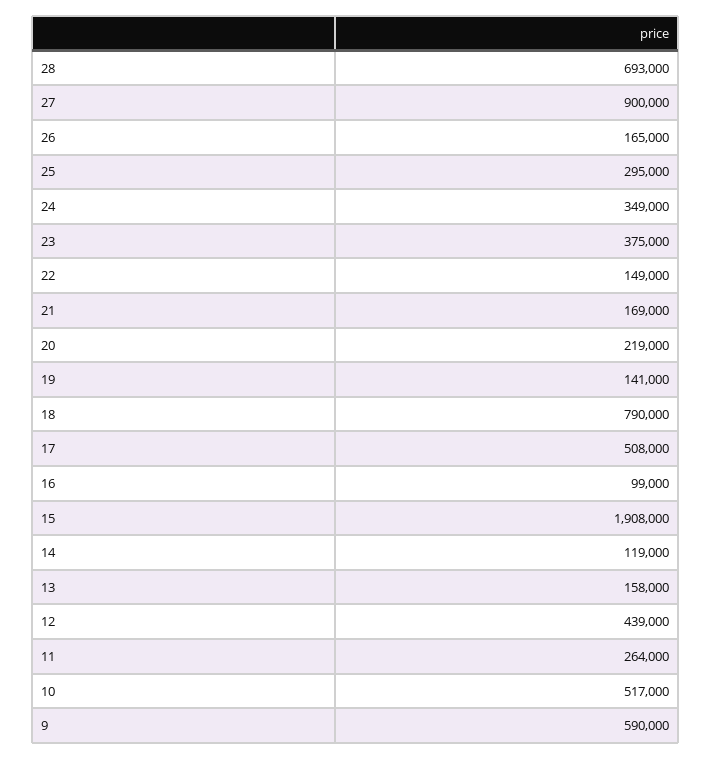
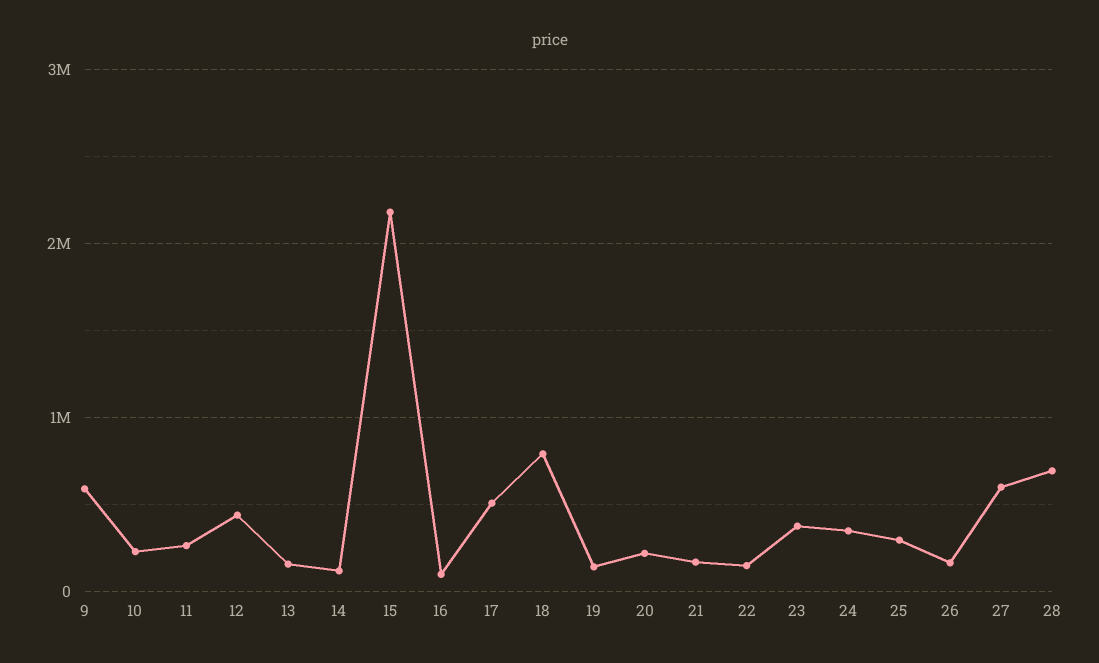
27: 900000 -> 600000
15: 1908000 -> 2200000
10: 517000 -> 200000

